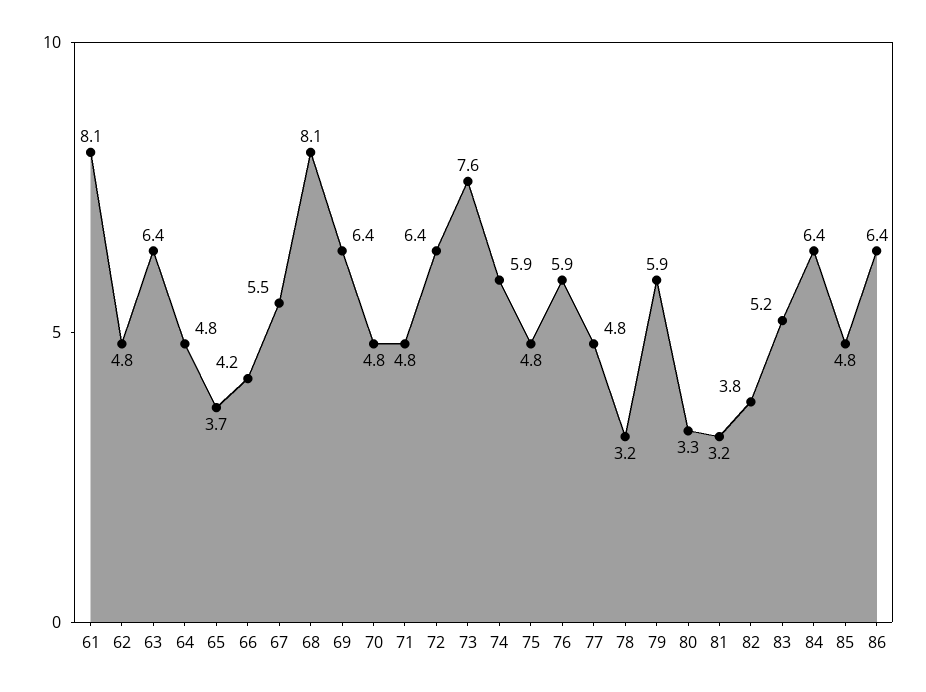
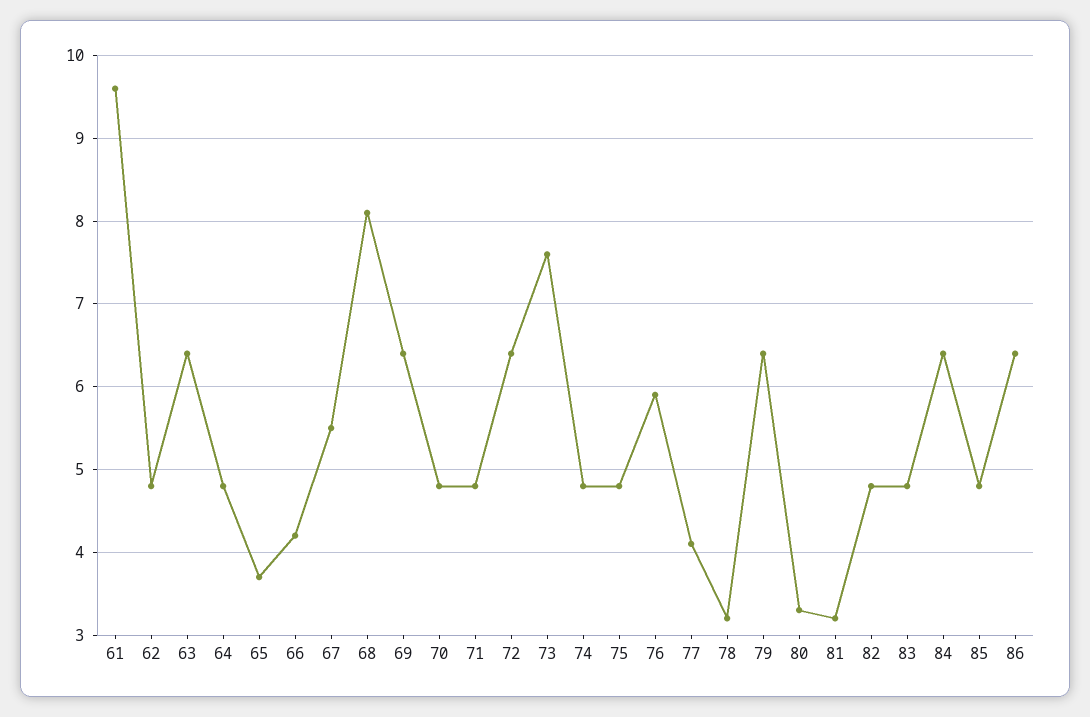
61: 8.1 -> 9.6
74: 5.9 -> 4.8
77: 4.8 -> 4.1
79: 5.9 -> 6.4
82: 3.8 -> 4.8
83: 5.2 -> 4.8

